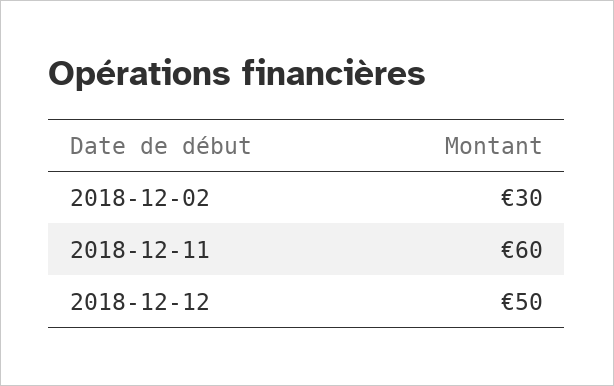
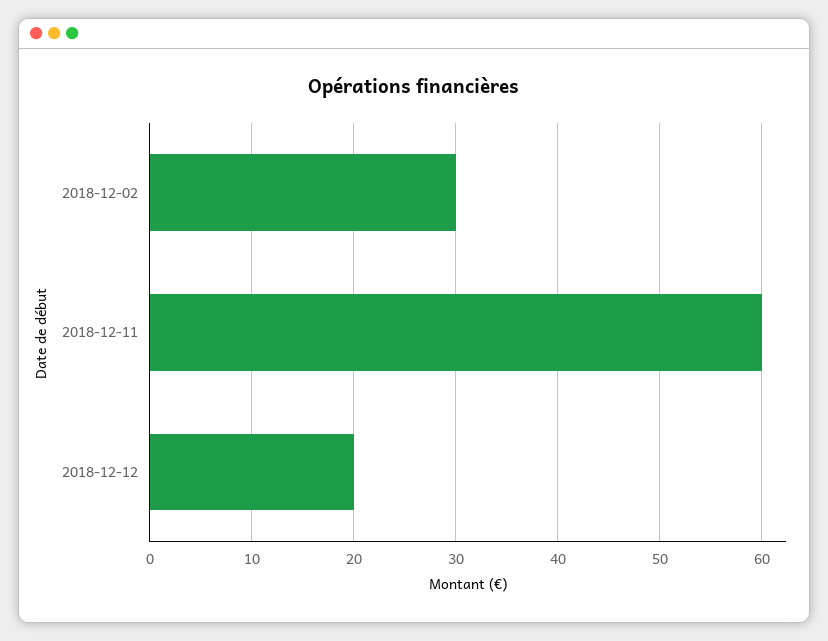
2018-12-12: 50 -> 20

